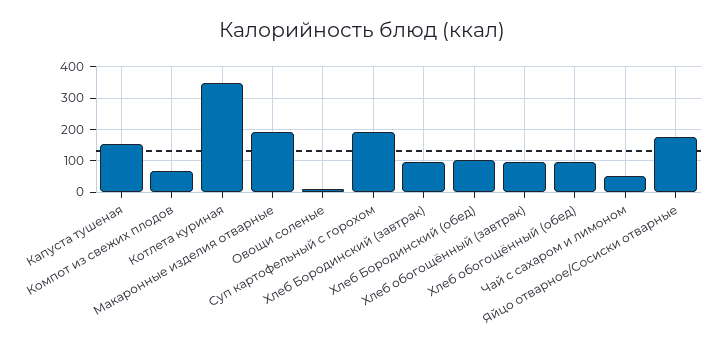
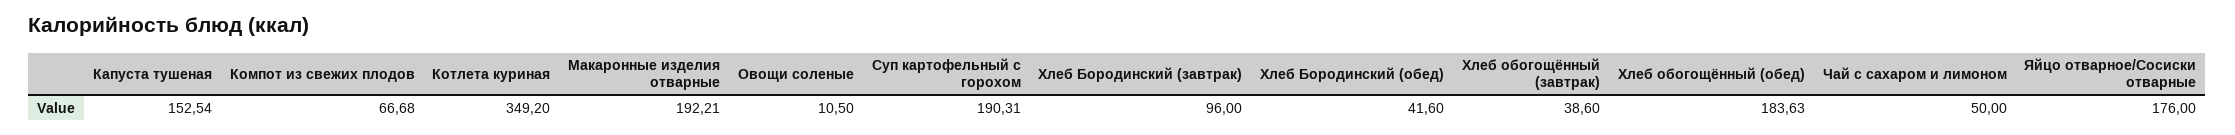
Хлеб Бородинский (обед): 100 -> 41.6
Хлеб обогощённый (завтрак): 100 -> 38.6
Хлеб обогощённый (обед): 100 -> 183.63

